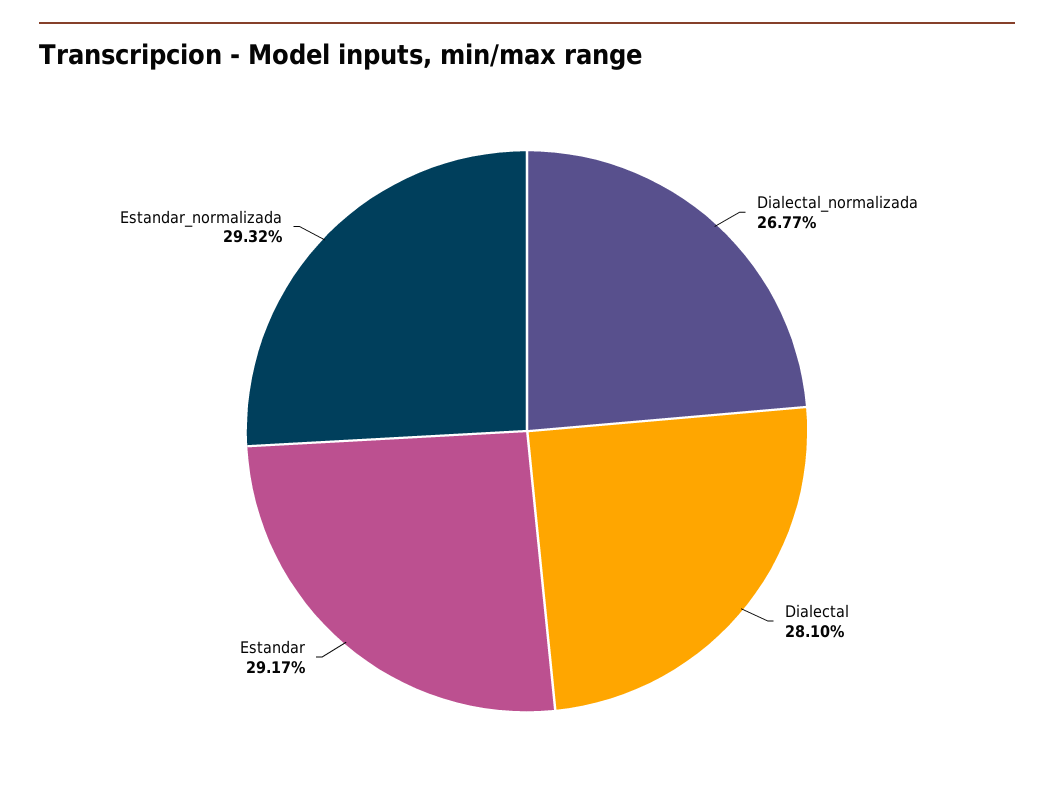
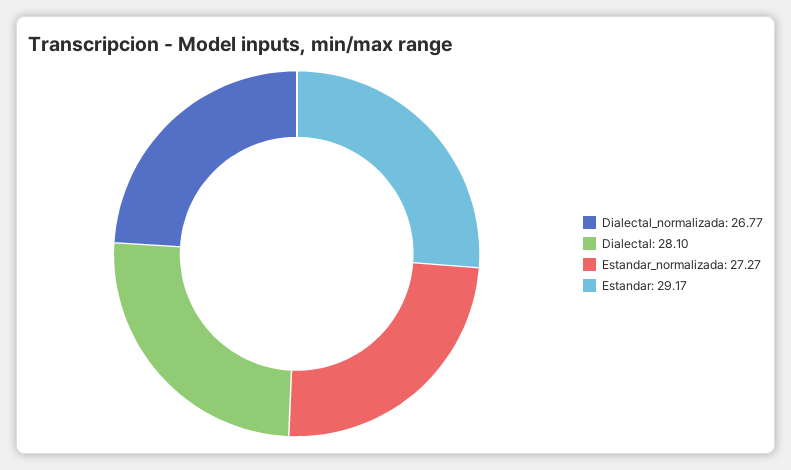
Estandar_normalizada: 29.32 -> 27.27

